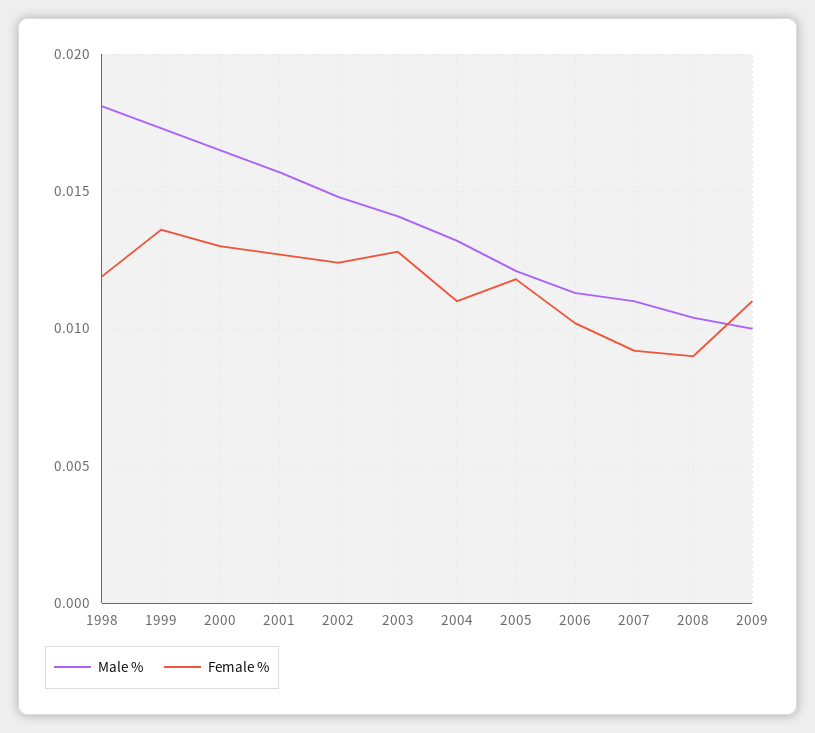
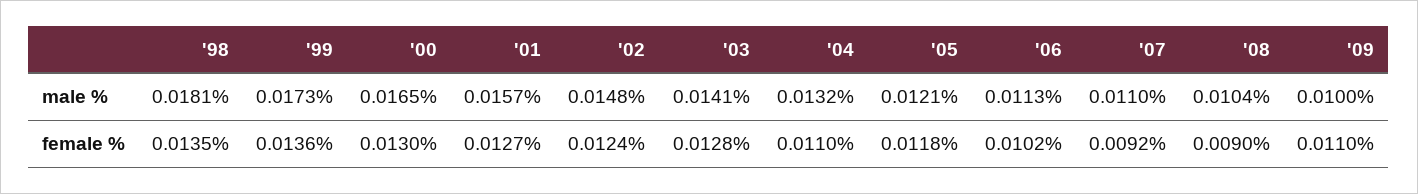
Female %, 1998: 0.012 -> 0.0135

